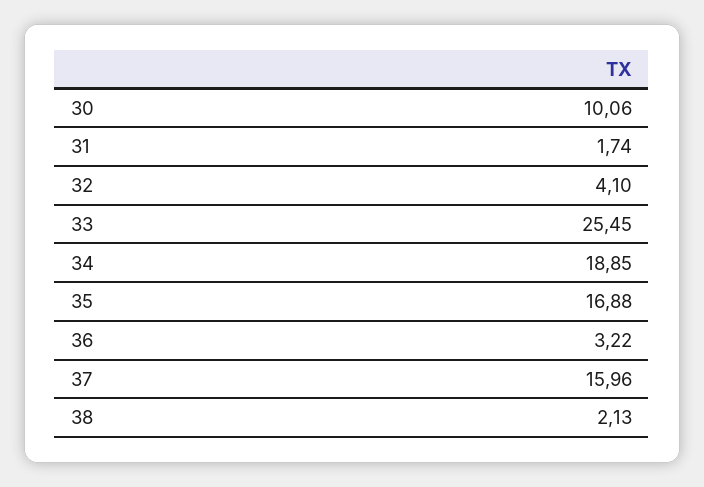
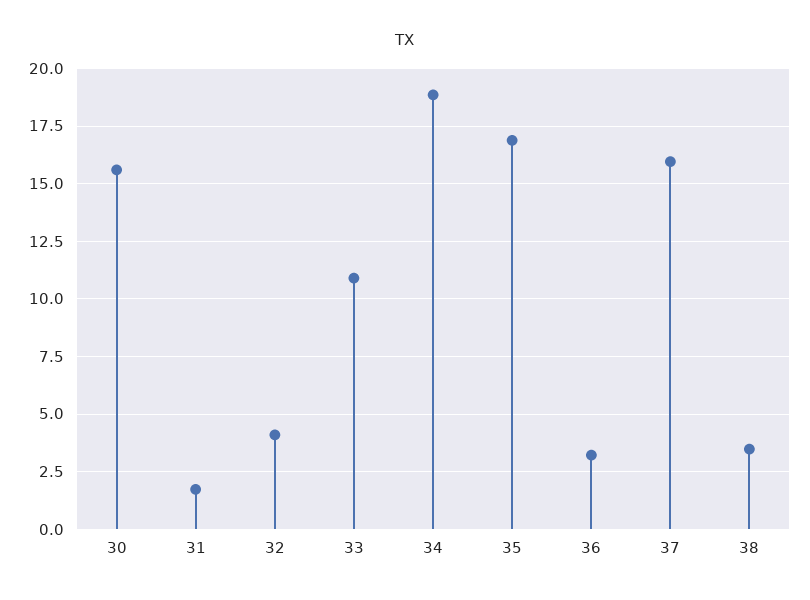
30: 10.06 -> 15.5
33: 25.45 -> 11
38: 2.13 -> 3.5

